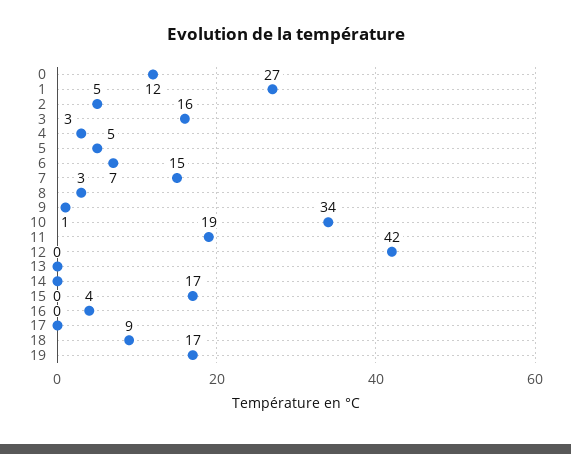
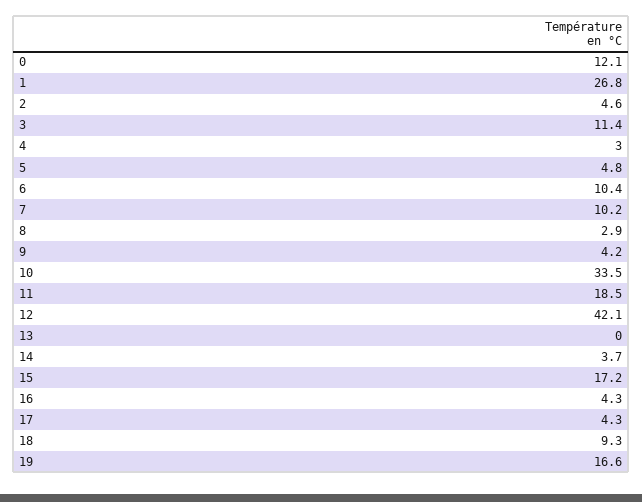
3: 16 -> 11.4
6: 7 -> 10.4
7: 15 -> 10.2
9: 1 -> 4.2
14: 0 -> 3.7
17: 0 -> 4.3

